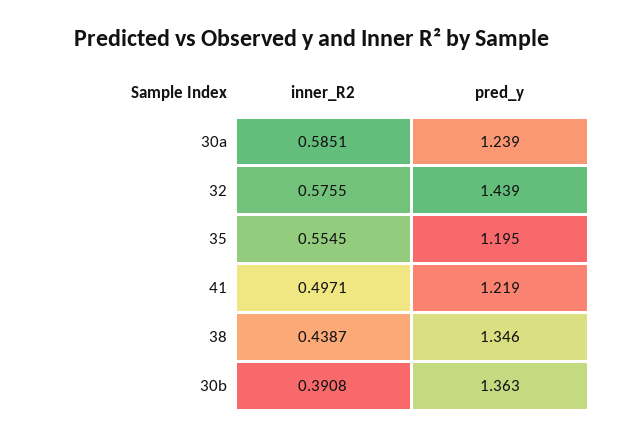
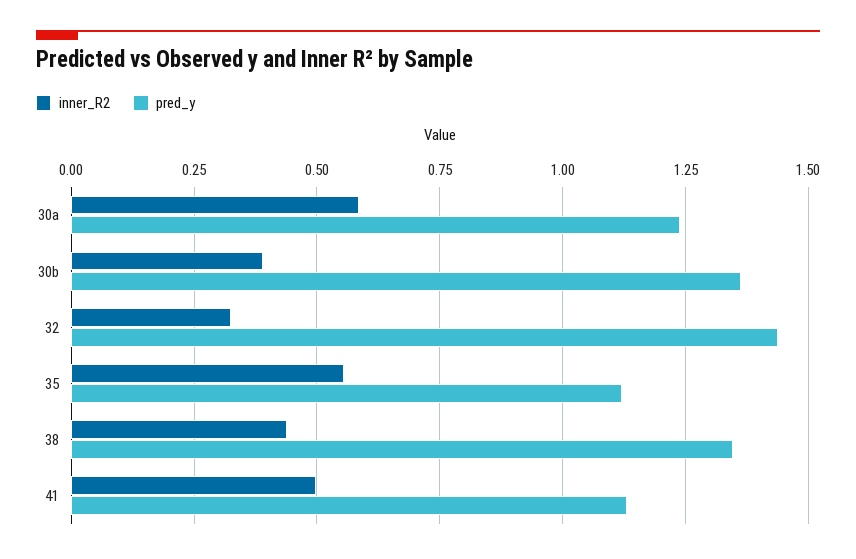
inner_R2, 32: 0.5755 -> 0.325
pred_y, 35: 1.195 -> 1.125
pred_y, 41: 1.219 -> 1.125

